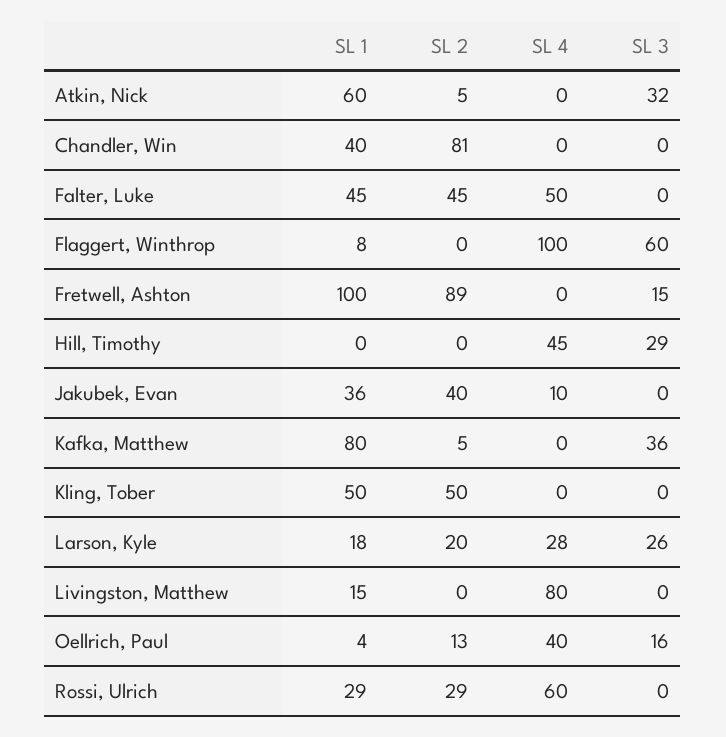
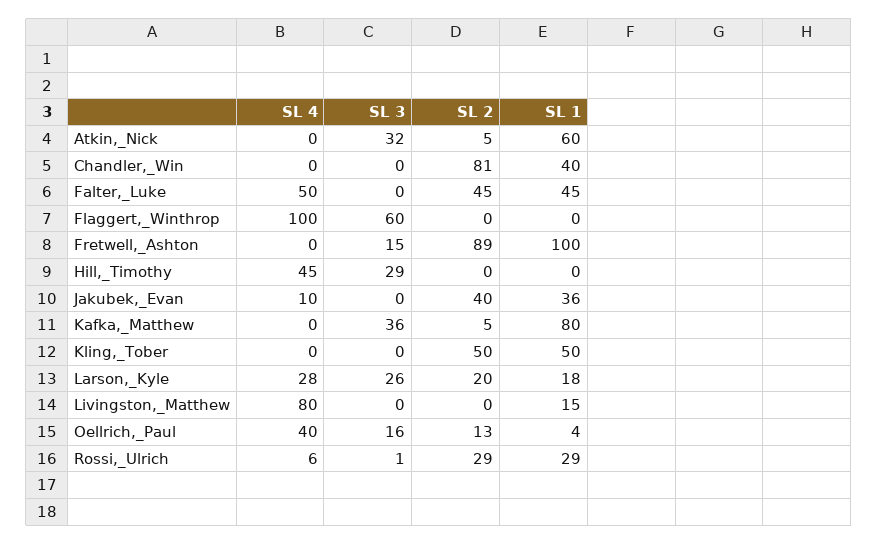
SL 1, Flaggert, Winthrop: 8 -> 0
SL 4, Rossi, Ulrich: 60 -> 6
SL 3, Rossi, Ulrich: 0 -> 1

